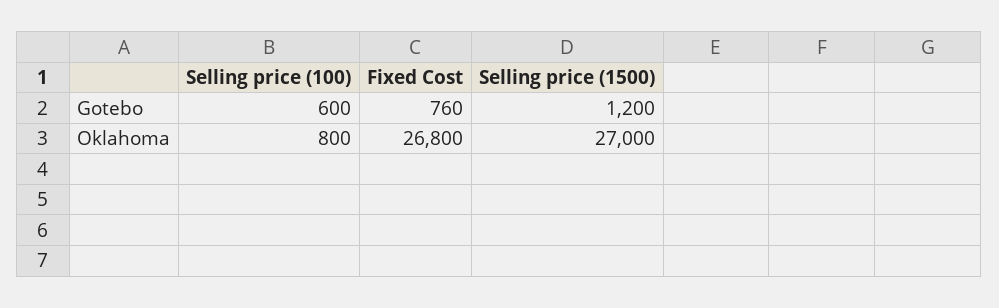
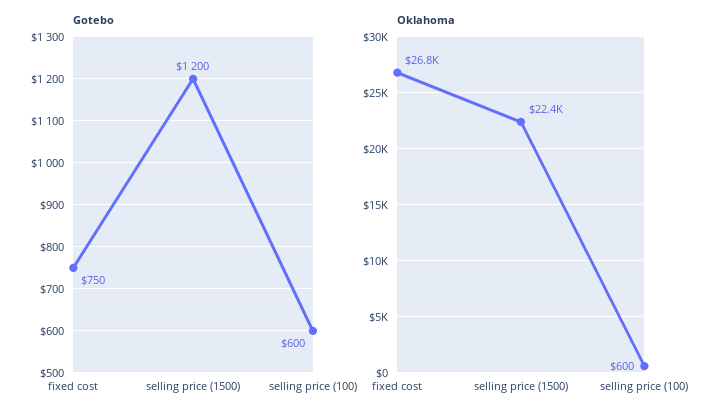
Gotebo, Fixed Cost: 760 -> 750
Oklahoma, Selling price (100): 800 -> 600
Oklahoma, Selling price (1500): 27000 -> 22400

